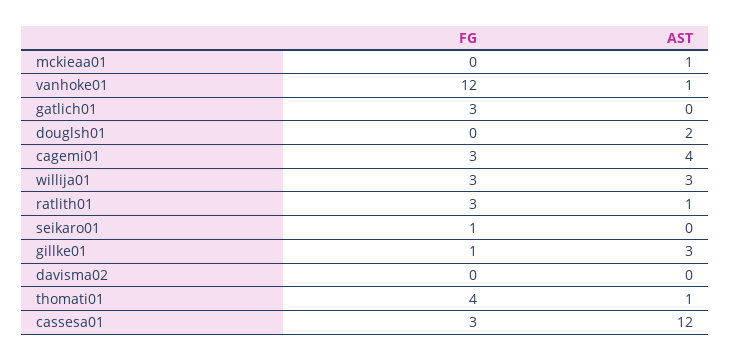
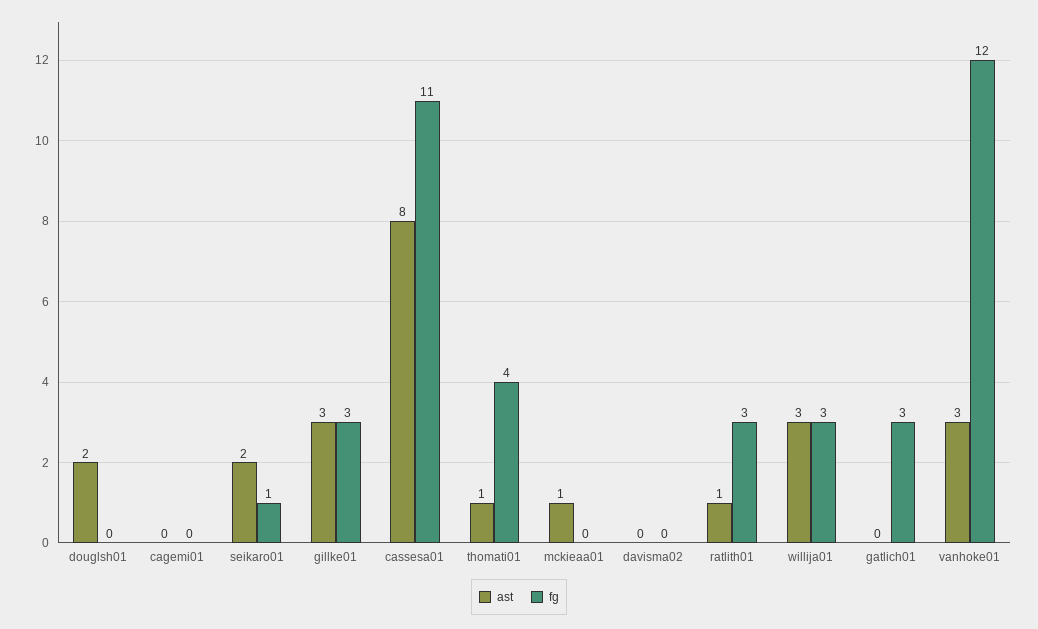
AST, vanhoke01: 1 -> 3
FG, cagemi01: 3 -> 0
AST, cagemi01: 4 -> 0
AST, seikaro01: 0 -> 2
FG, gillke01: 1 -> 3
FG, cassesa01: 3 -> 11
AST, cassesa01: 12 -> 8

